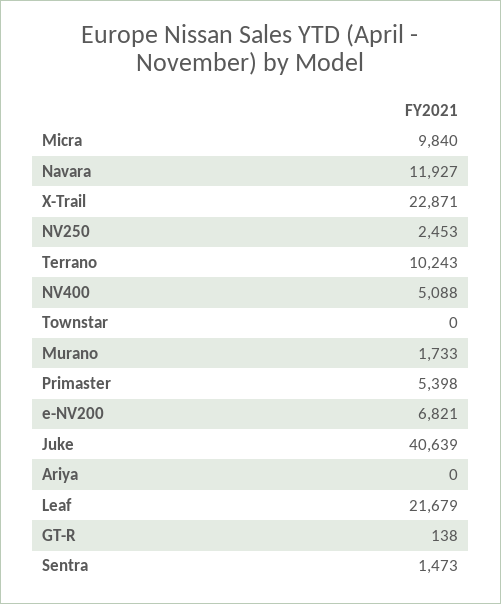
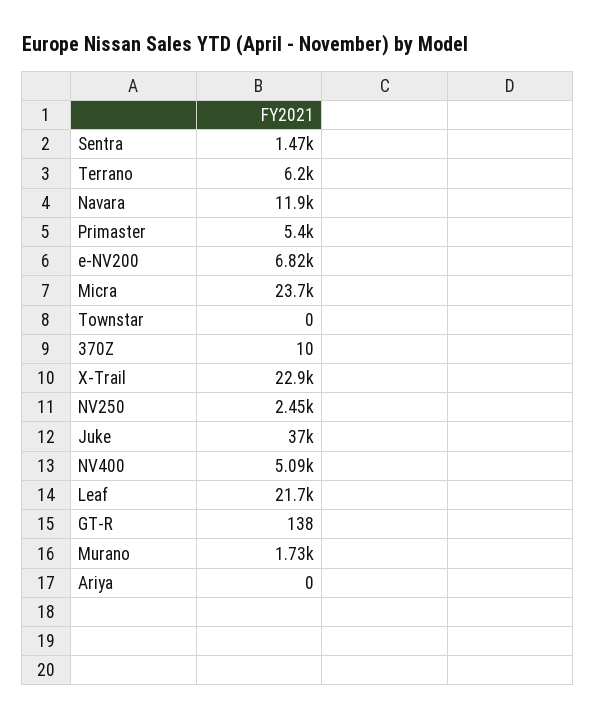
Micra: 9840 -> 23700
Terrano: 10243 -> 6200
Juke: 40639 -> 37000
370Z: none -> 10

